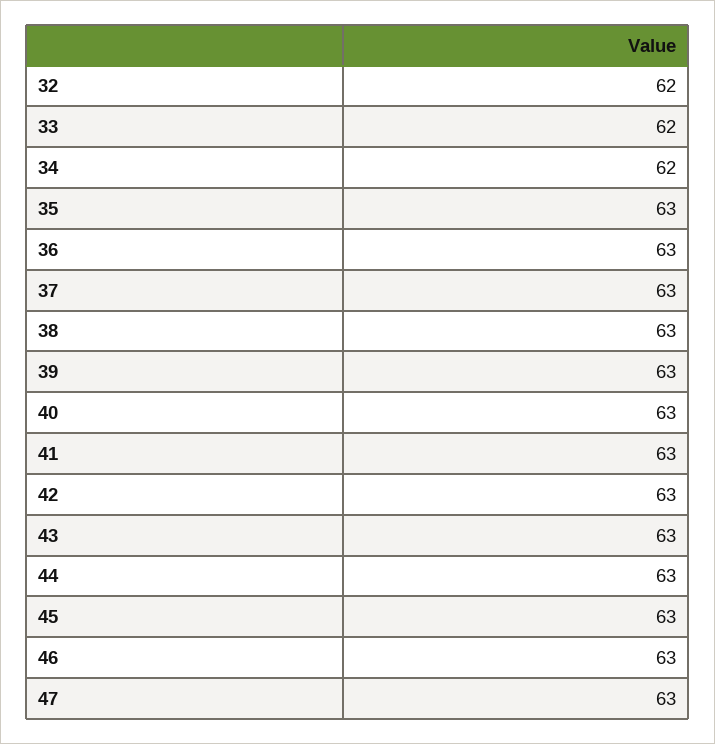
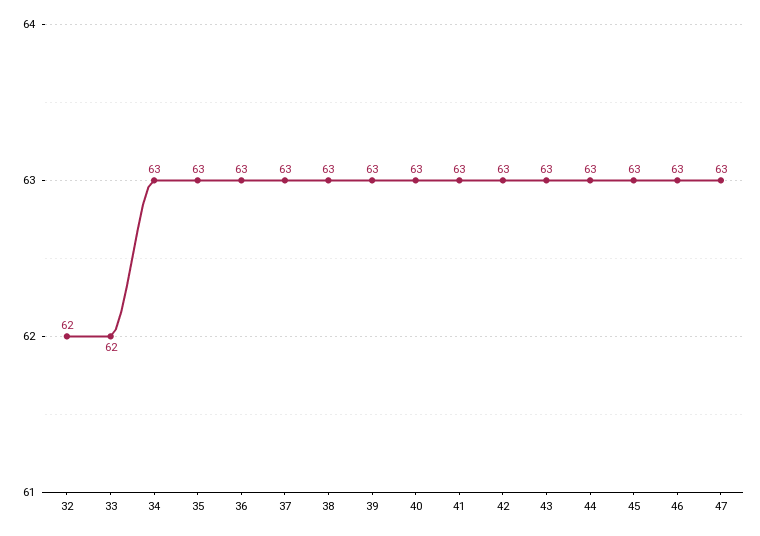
34: 62 -> 63

